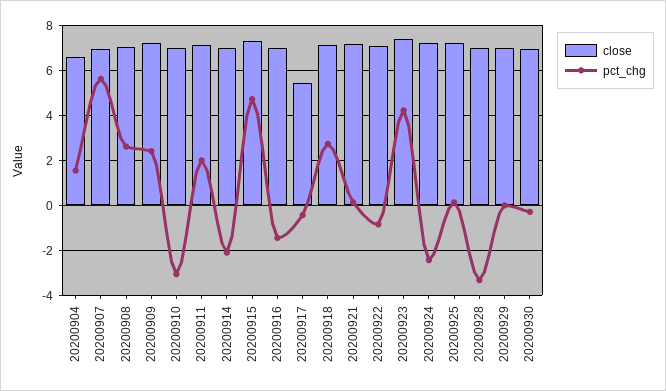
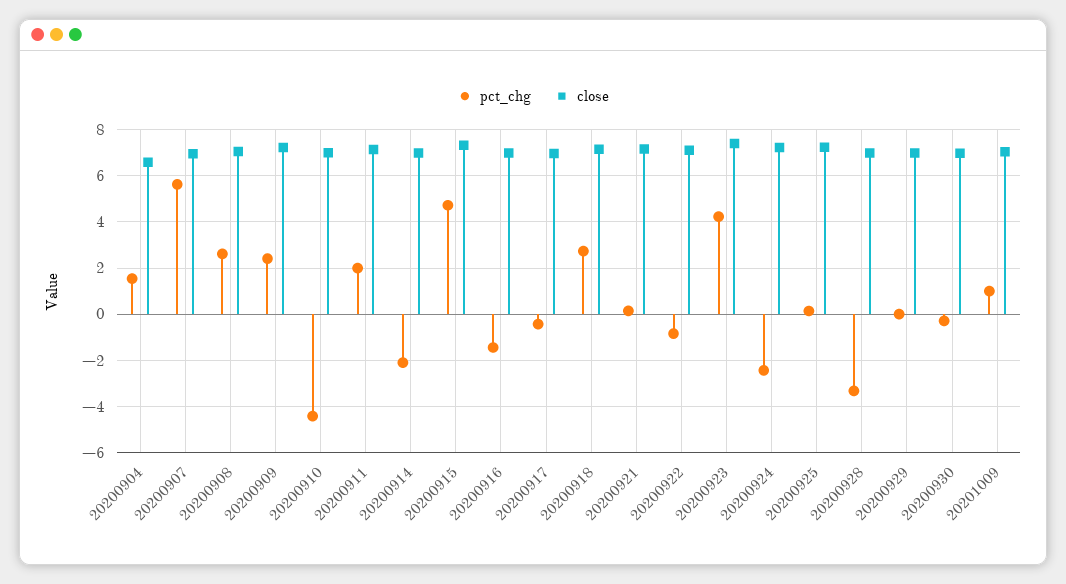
pct_chg, 20200910: -3 -> -4.5
close, 20200917: 5.5 -> 7
pct_chg, 20201009: none -> 1
close, 20201009: none -> 7

